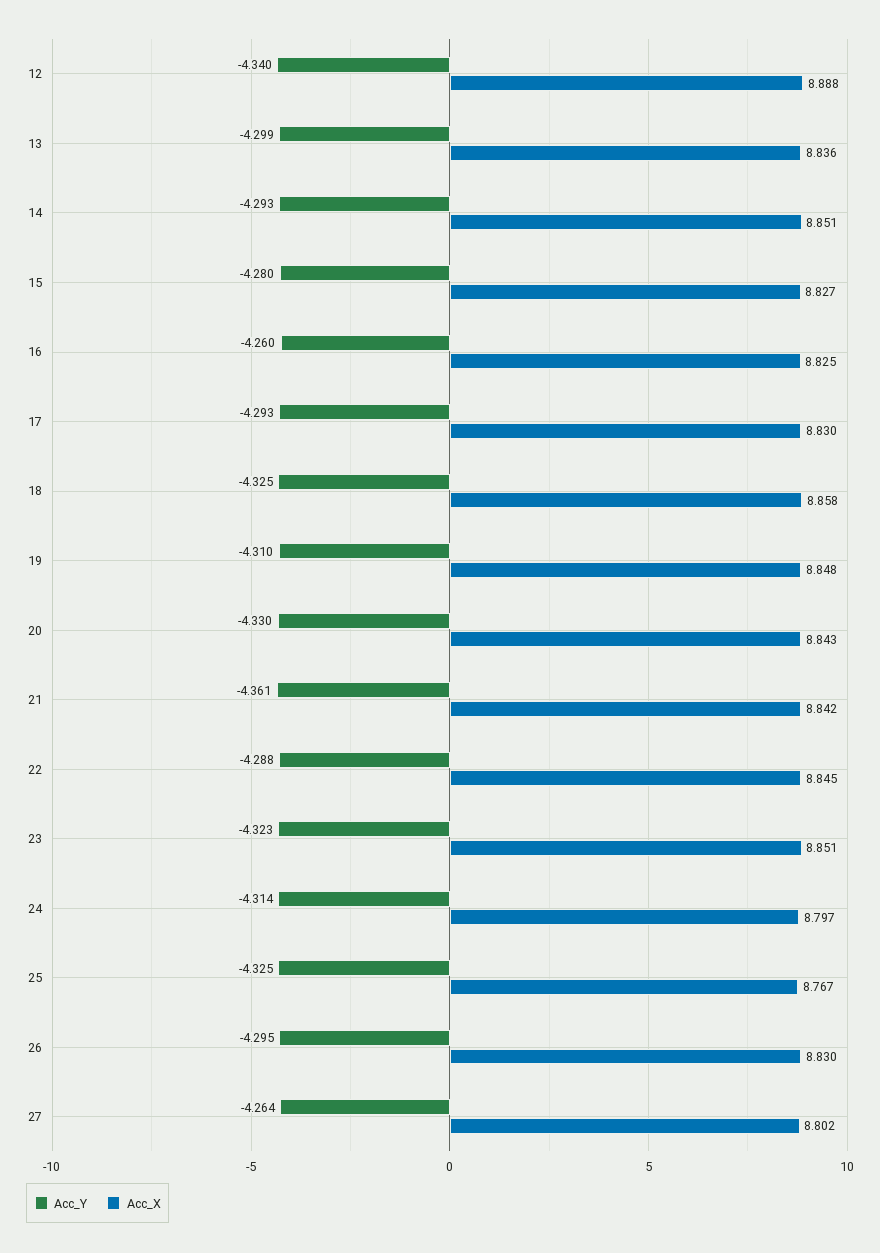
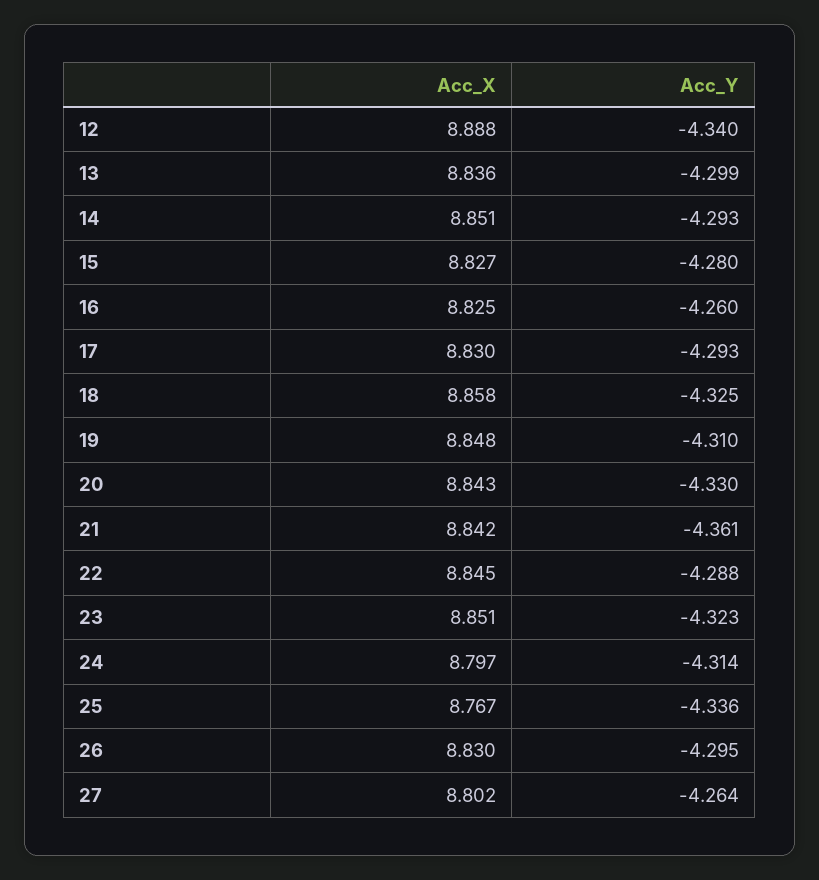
Acc_Y, 25: -4.325 -> -4.336

